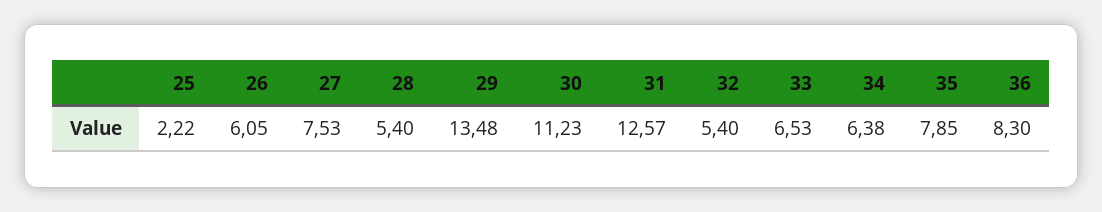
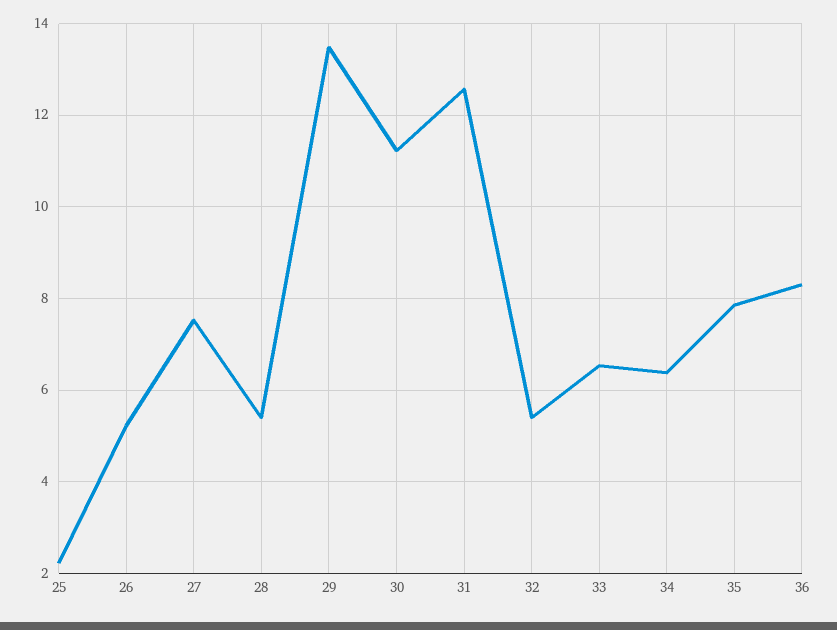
26: 6.05 -> 5.2

